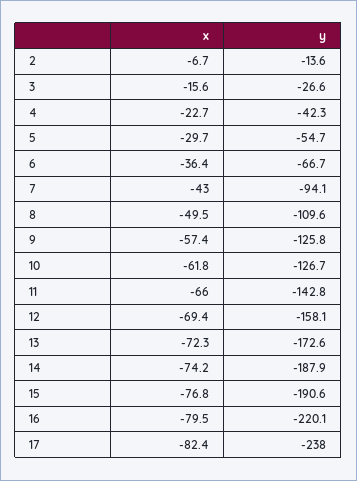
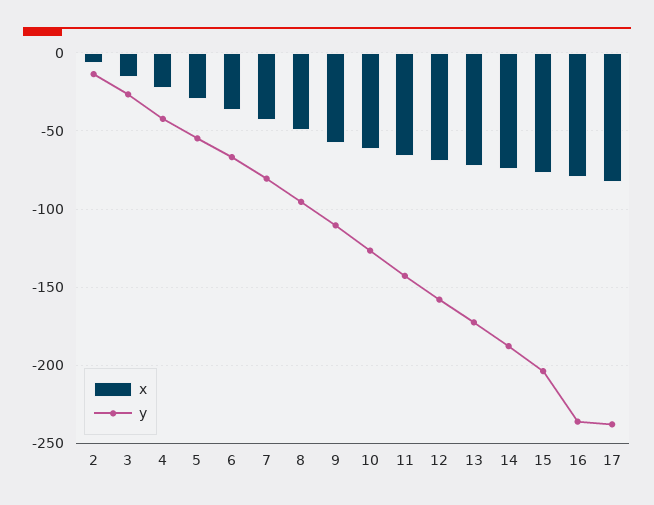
y, 7: -94.1 -> -80
y, 8: -109.6 -> -95
y, 9: -125.8 -> -110
y, 15: -190.6 -> -205
y, 16: -220.1 -> -235

